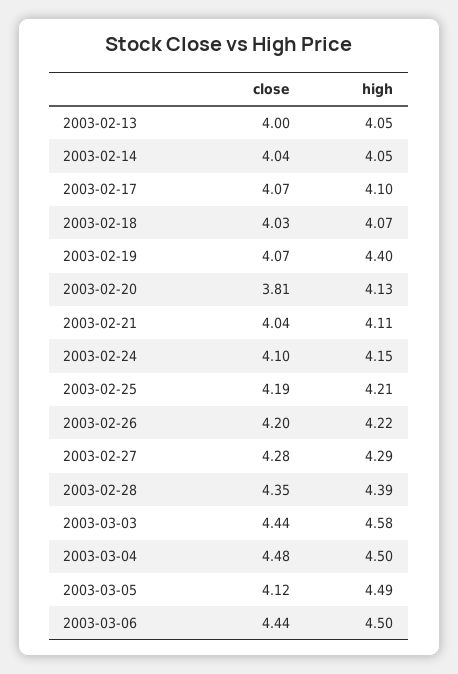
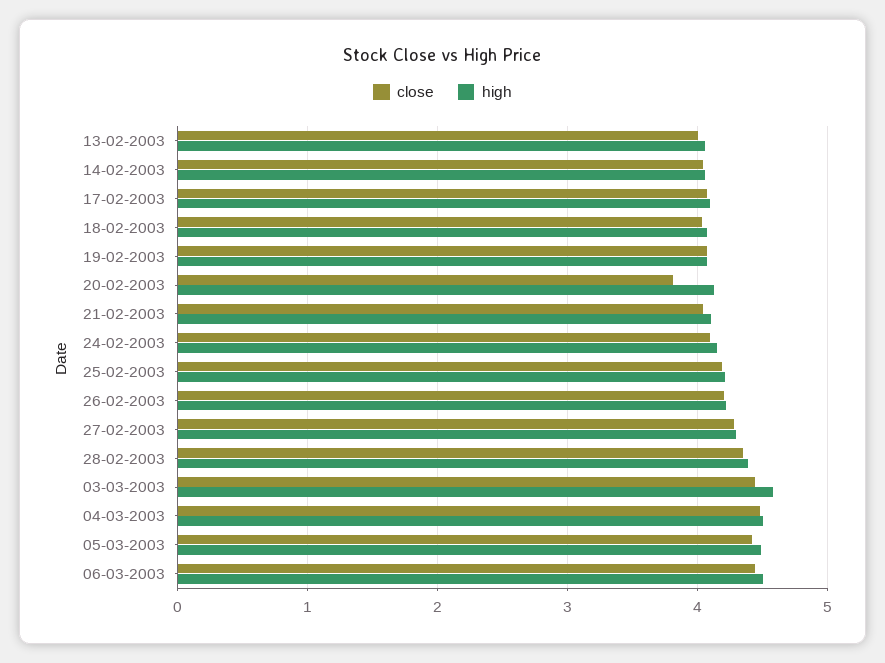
high, 2003-02-19: 4.4 -> 4.1
close, 2003-03-05: 4.12 -> 4.4

